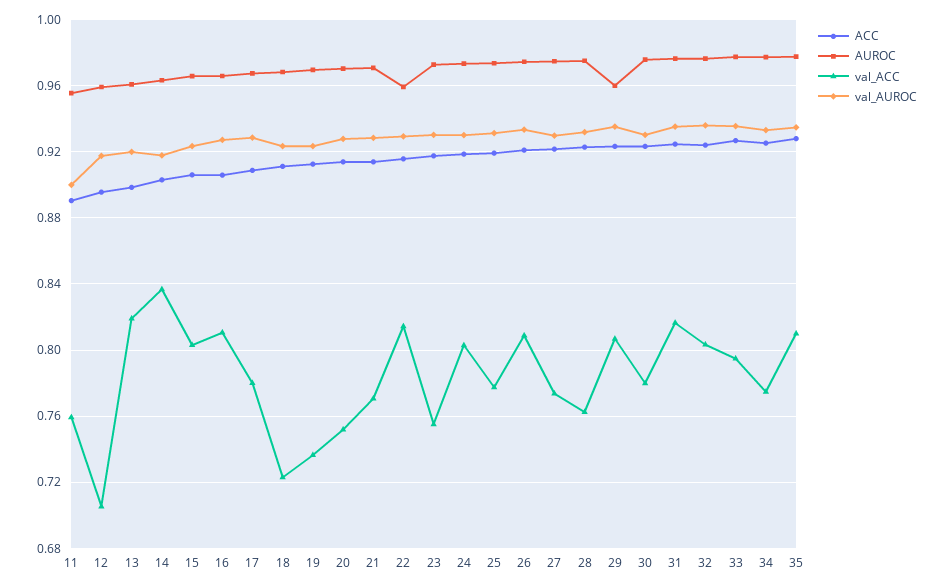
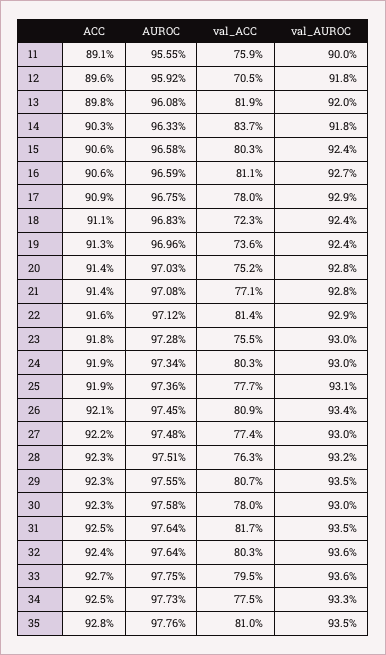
AUROC, 22: 0.96 -> 0.9712
AUROC, 29: 0.96 -> 0.9755

